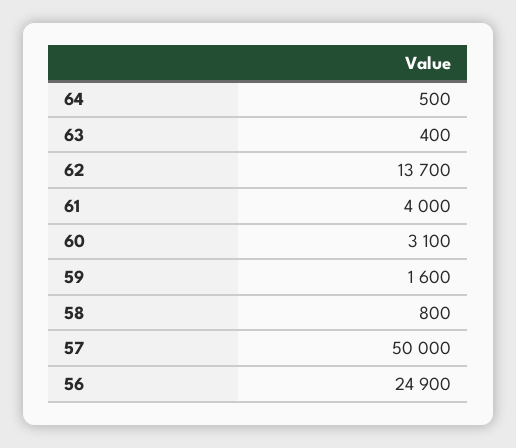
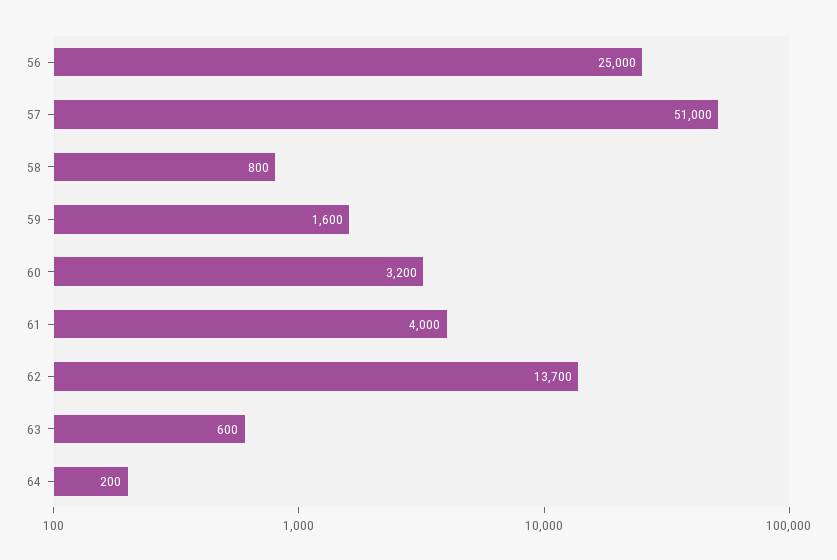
64: 500 -> 200
63: 400 -> 600
60: 3100 -> 3200
57: 50000 -> 51000
56: 24900 -> 25000

